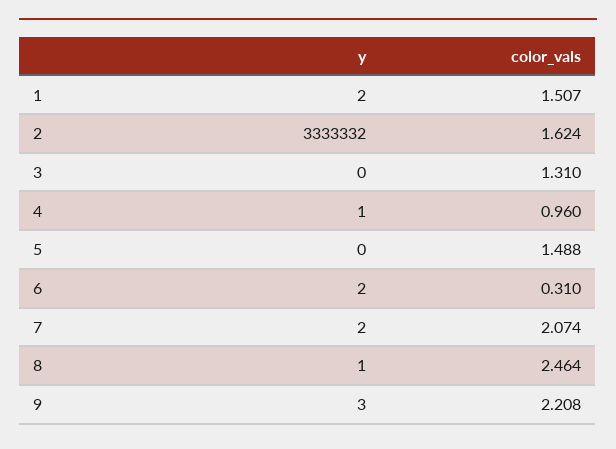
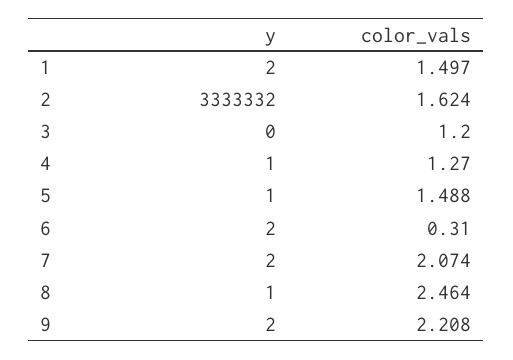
color_vals, 1: 1.507 -> 1.497
color_vals, 3: 1.31 -> 1.2
color_vals, 4: 0.96 -> 1.27
y, 5: 0 -> 1
y, 9: 3 -> 2

